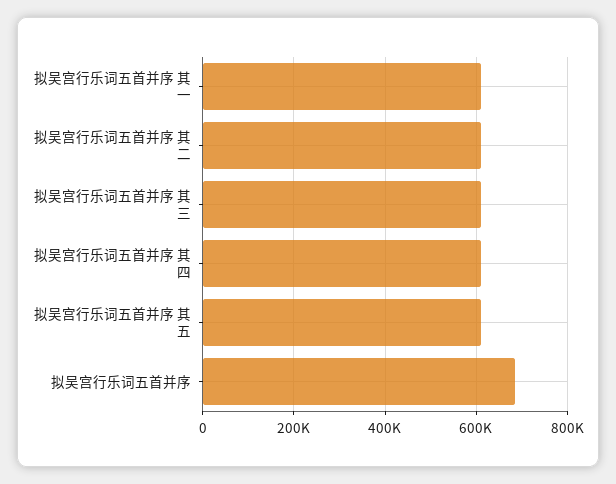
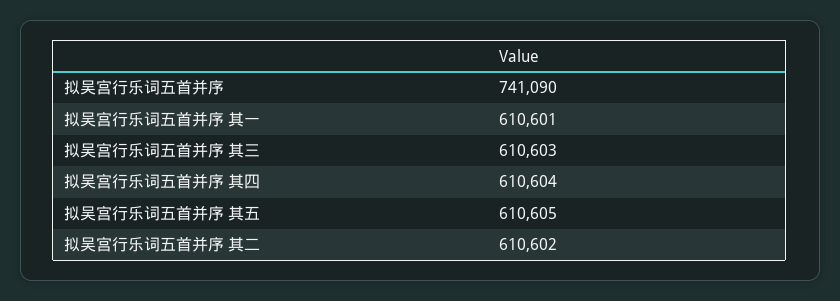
拟吴宫行乐词五首并序: 680000 -> 741090

